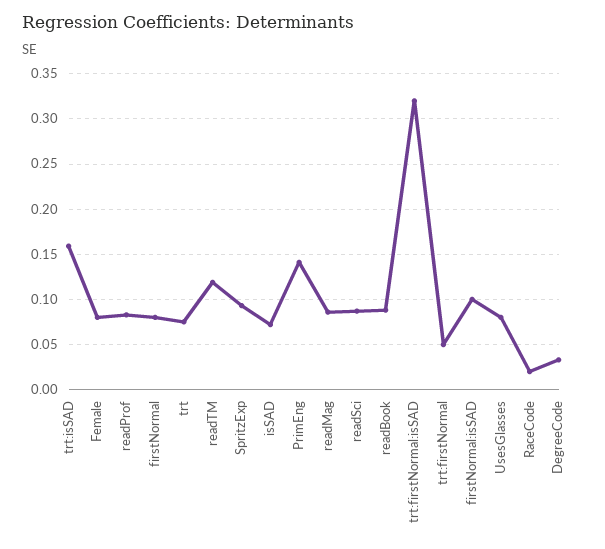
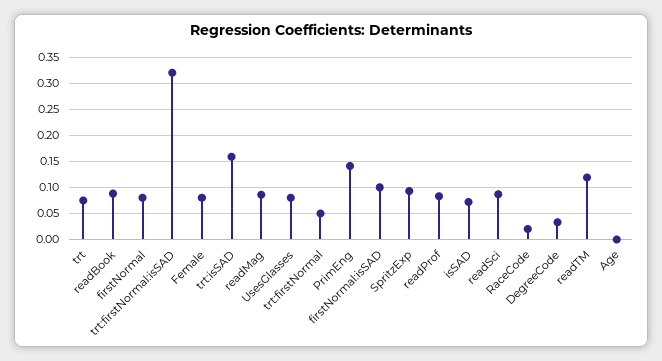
Age: none -> 0

